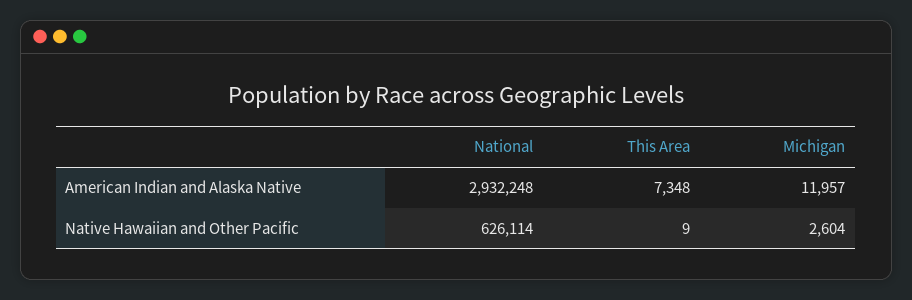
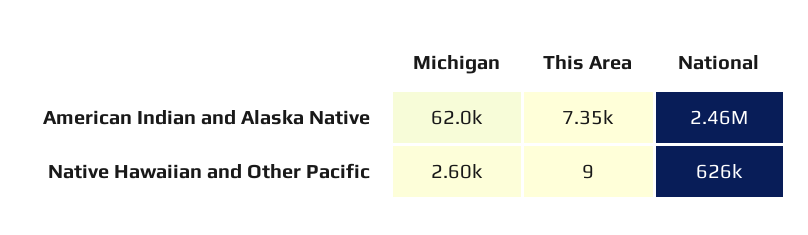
National, American Indian and Alaska Native: 2932248 -> 2460000
Michigan, American Indian and Alaska Native: 11957 -> 62000

